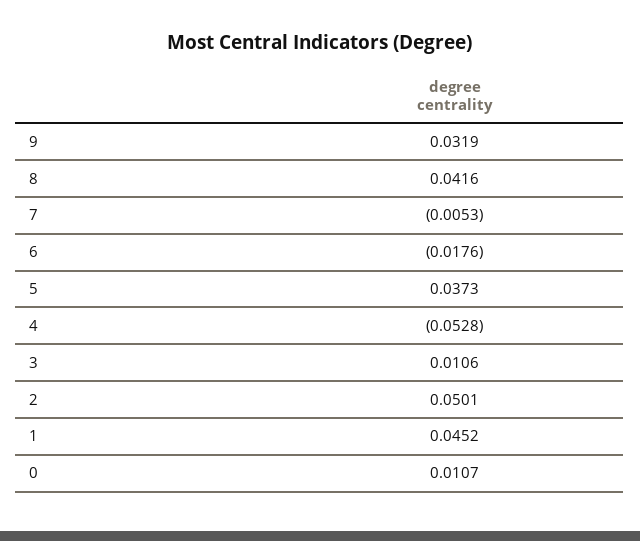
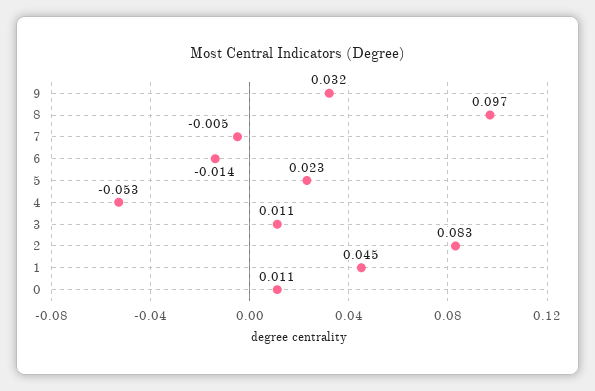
8: 0.0416 -> 0.097
6: -0.0176 -> -0.014
5: 0.0373 -> 0.023
2: 0.0501 -> 0.083

